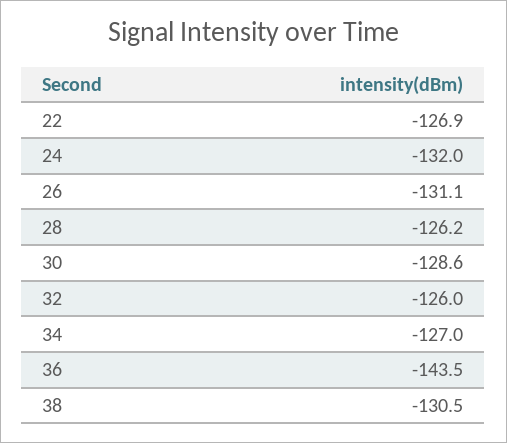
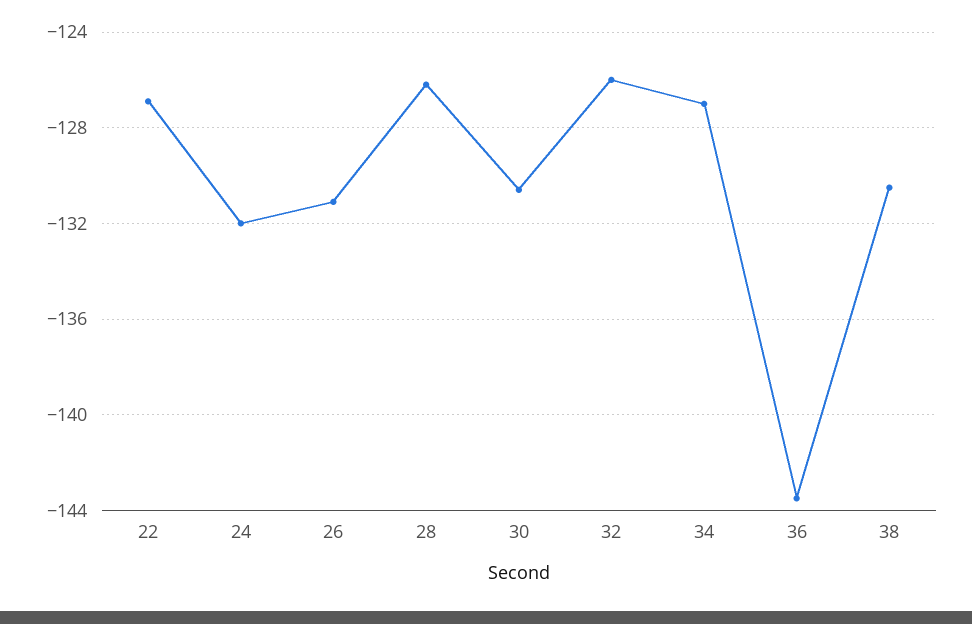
30: -128.6 -> -130.5

